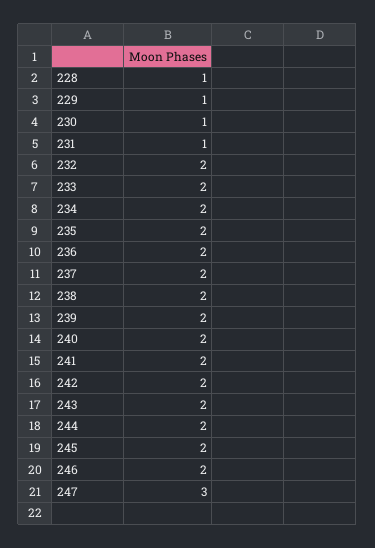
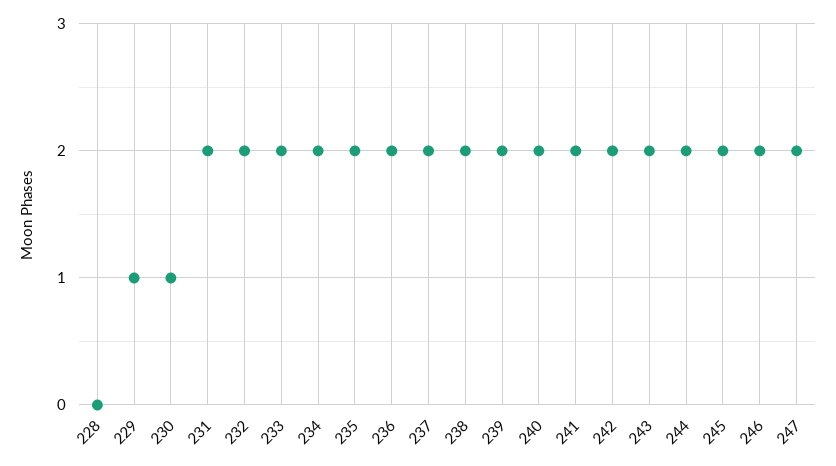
228: 1 -> 0
231: 1 -> 2
247: 3 -> 2

